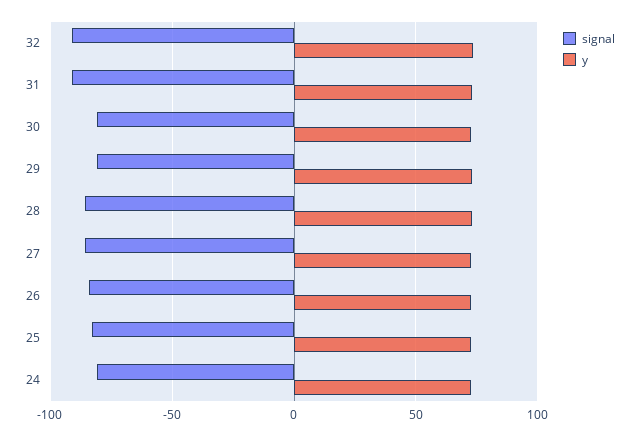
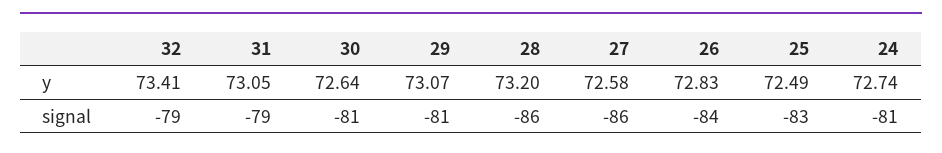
signal, 32: -90 -> -79
signal, 31: -90 -> -79

